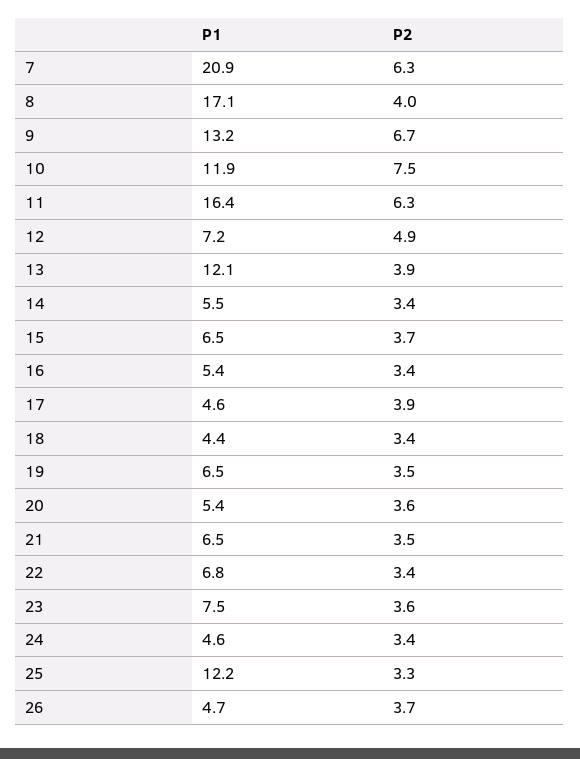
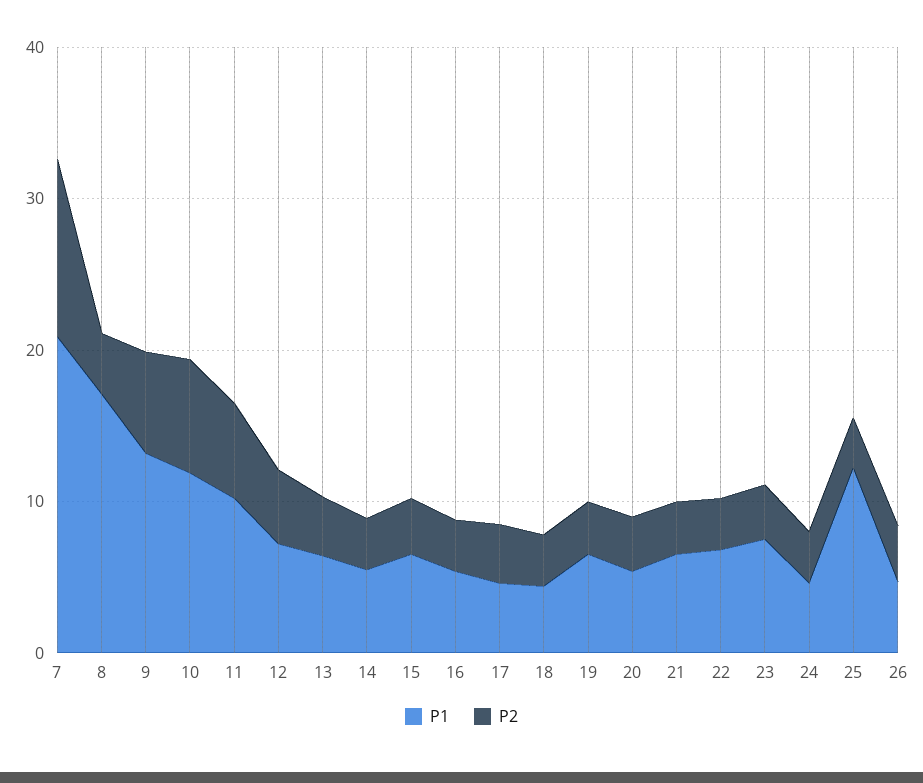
P2, 7: 6.3 -> 12
P1, 11: 16.4 -> 10
P1, 13: 12.1 -> 6

